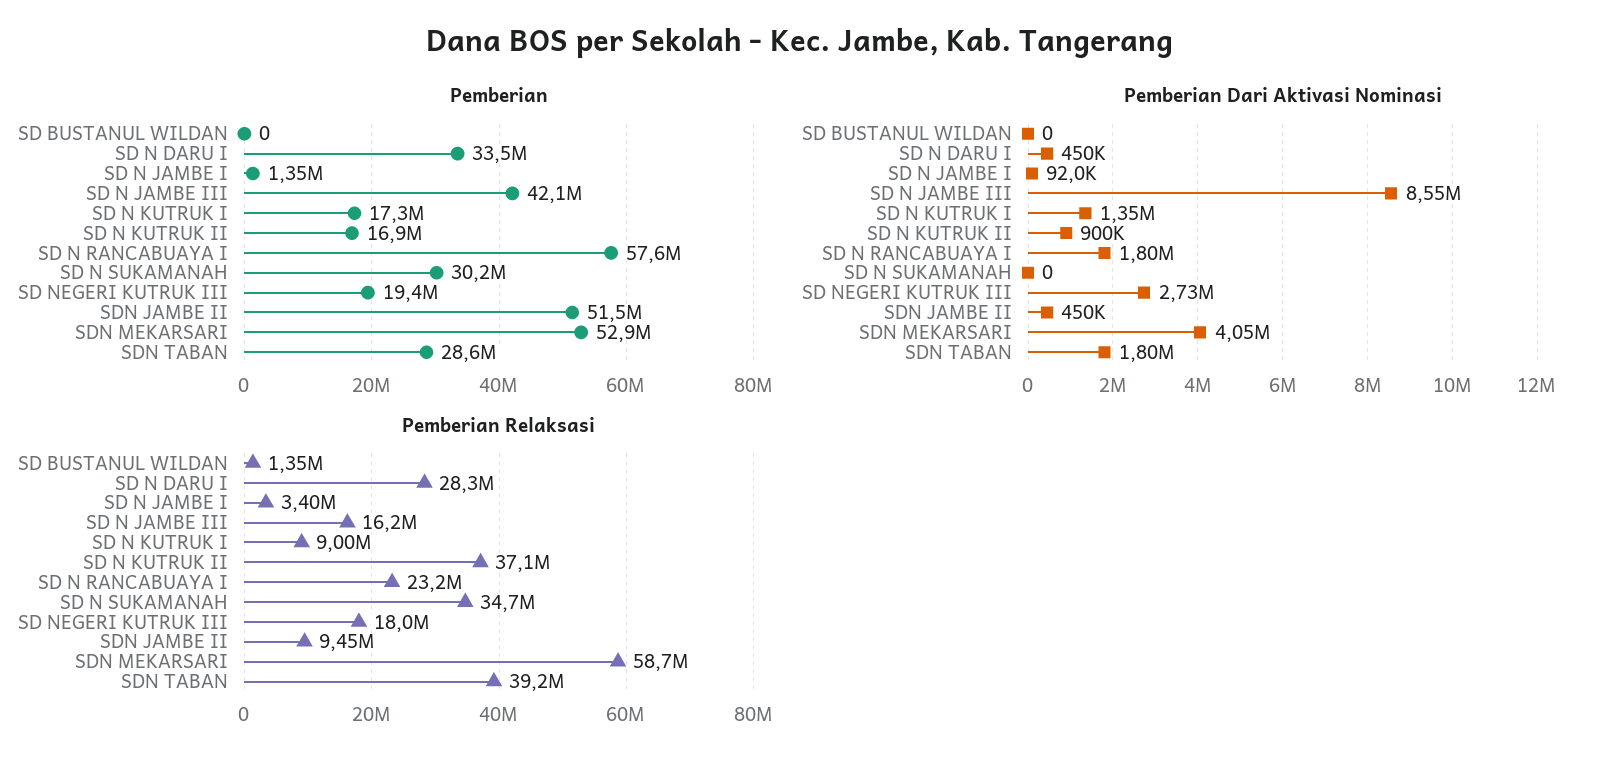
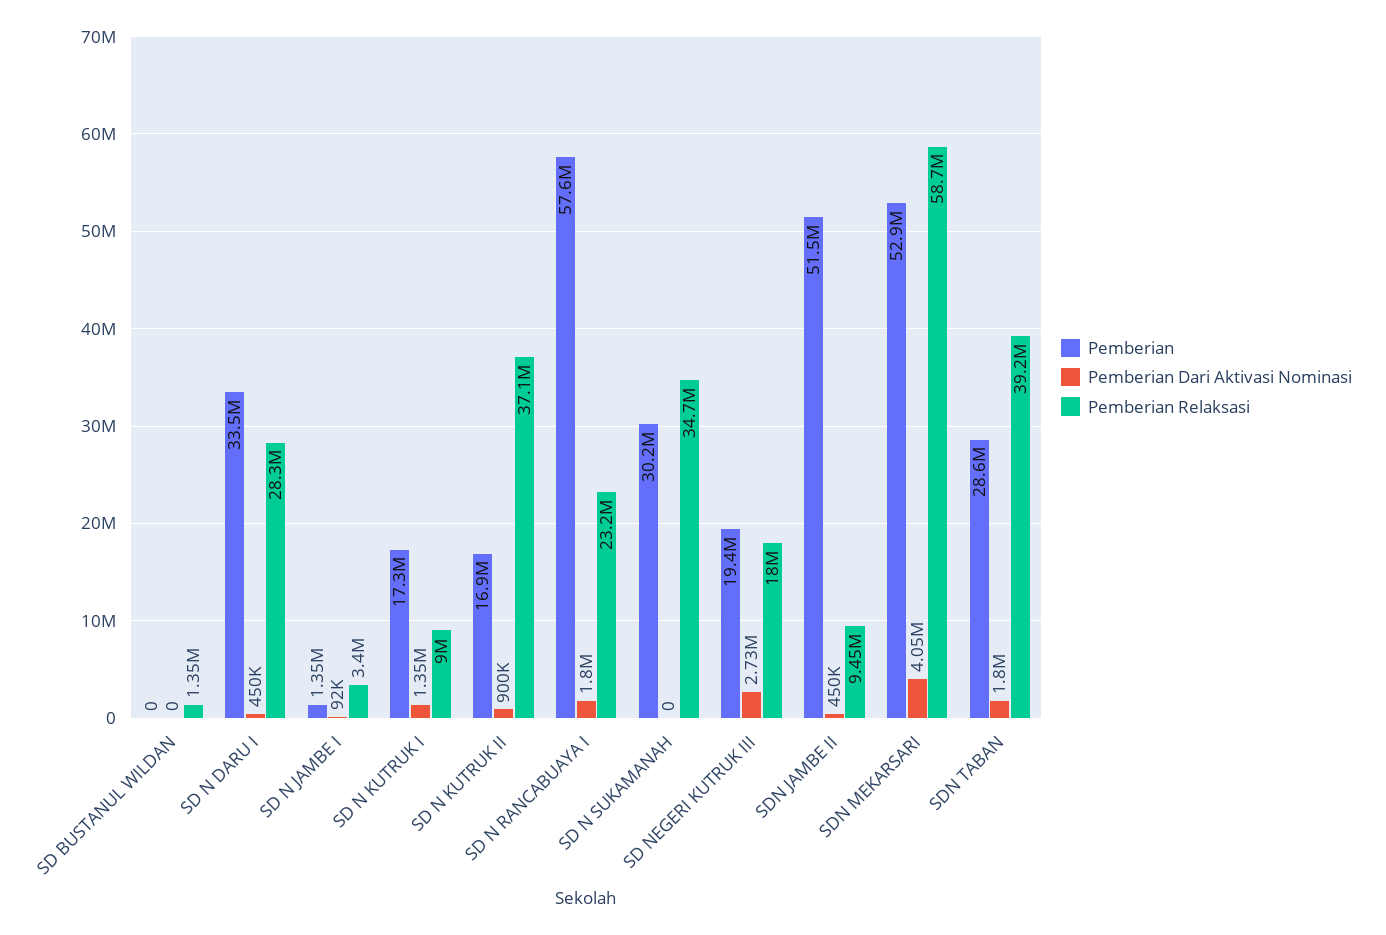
Pemberian, SD N JAMBE III: 42100000 -> none
Pemberian Dari Aktivasi Nominasi, SD N JAMBE III: 8550000 -> none
Pemberian Relaksasi, SD N JAMBE III: 16200000 -> none

